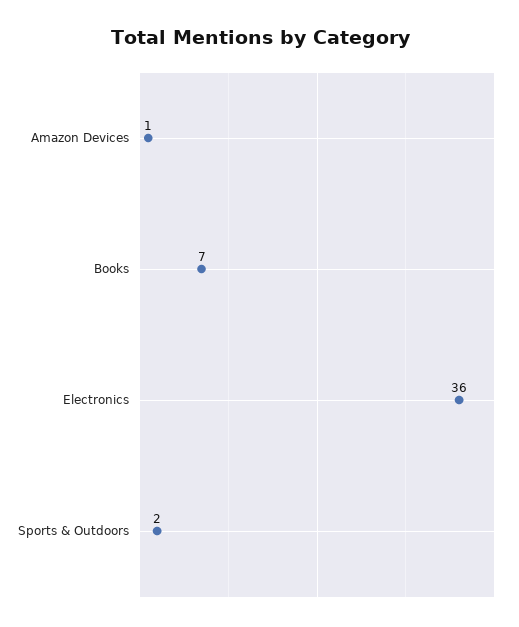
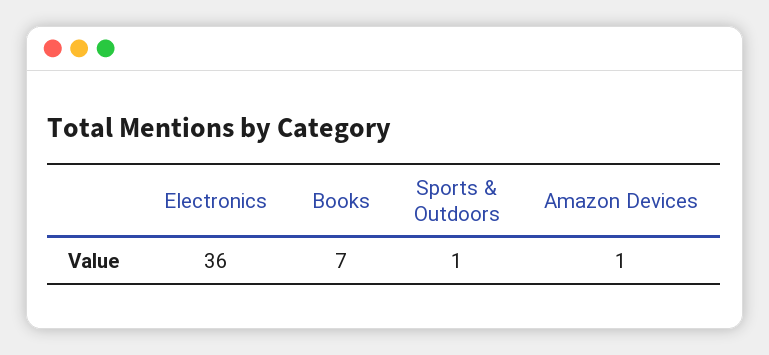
Sports & Outdoors: 2 -> 1

